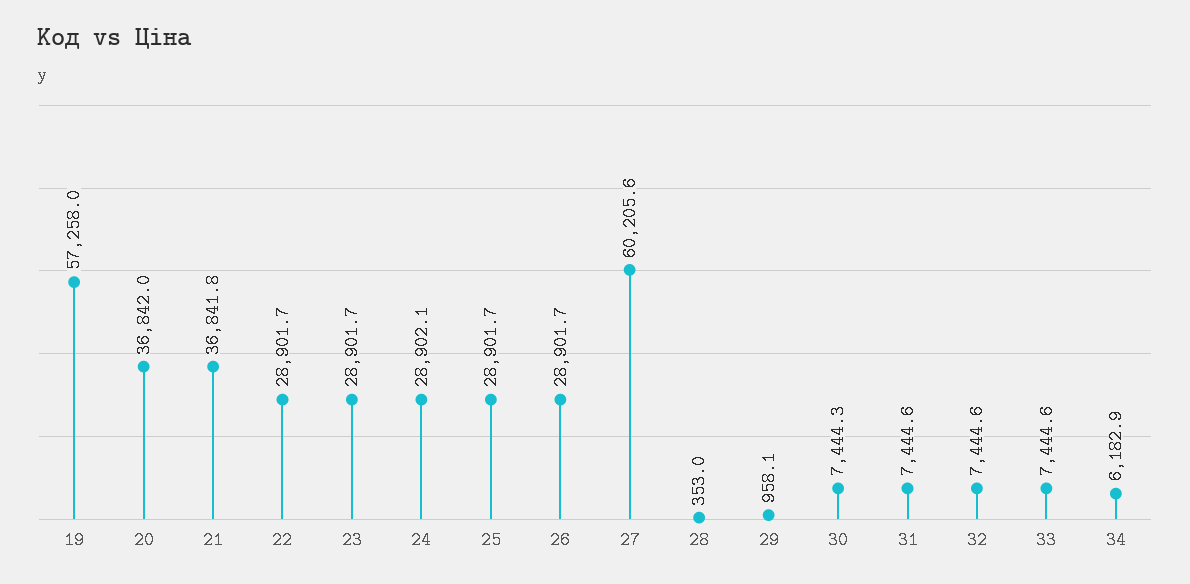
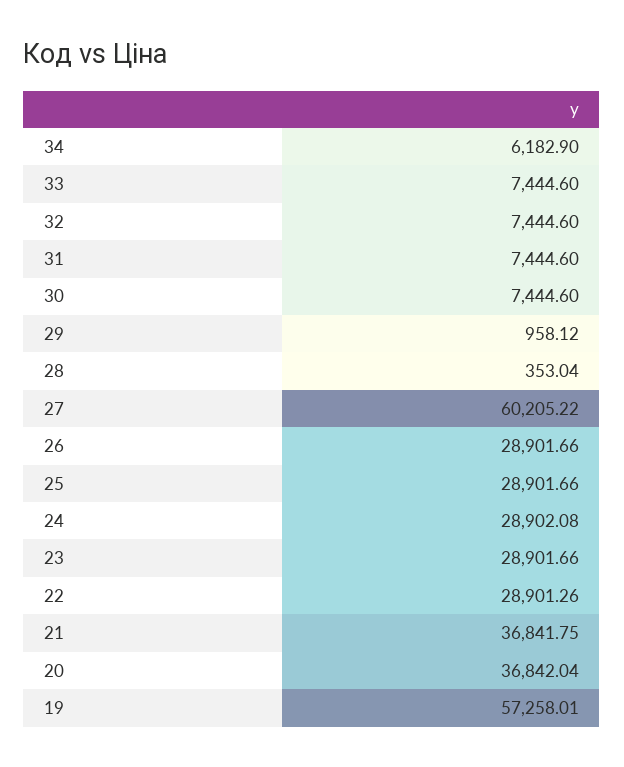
22: 28901.7 -> 28901.26
27: 60205.6 -> 60205.22
30: 7444.3 -> 7444.6

